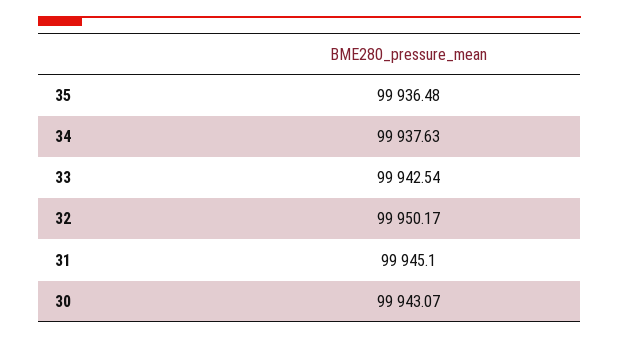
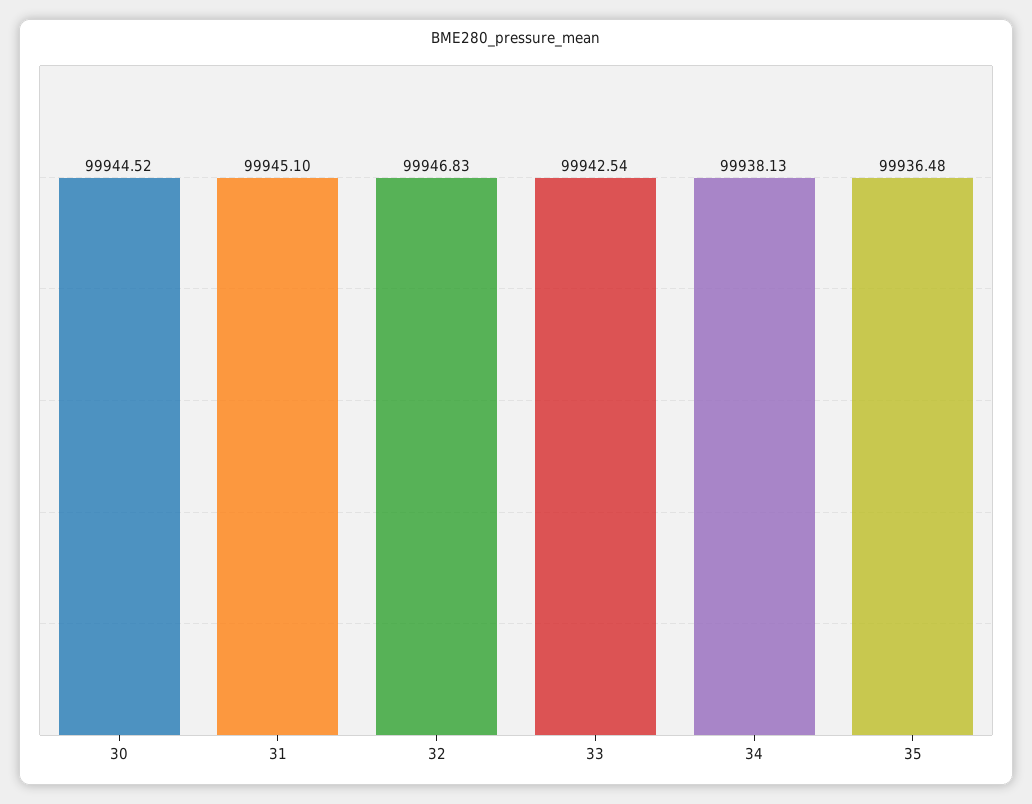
34: 99937.63 -> 99938.13
32: 99950.17 -> 99946.83
30: 99943.07 -> 99944.52

